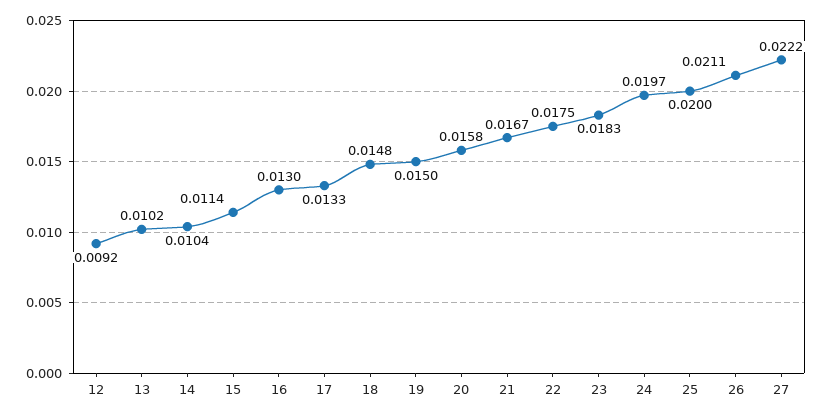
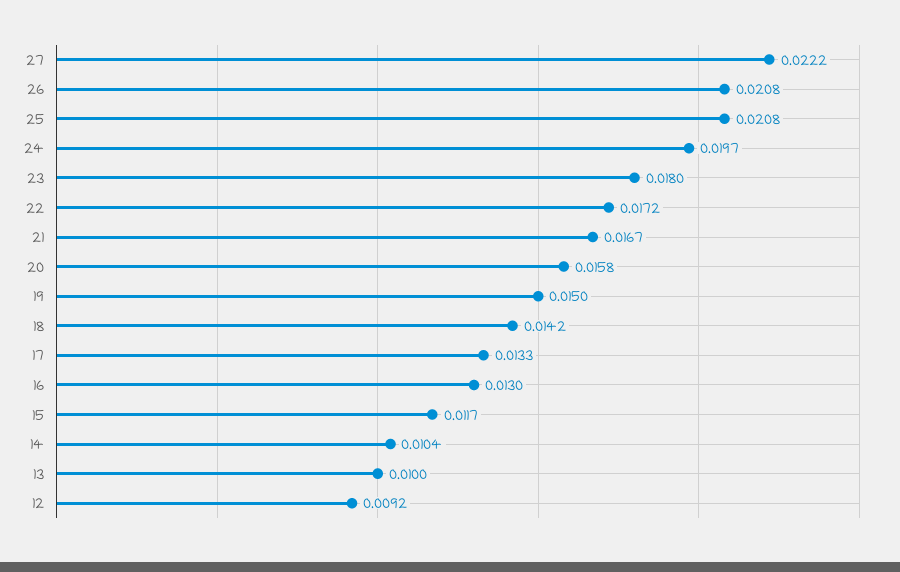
13: 0.0102 -> 0.01
15: 0.0114 -> 0.0117
18: 0.0148 -> 0.0142
22: 0.0175 -> 0.0172
23: 0.0183 -> 0.018
25: 0.02 -> 0.0208
26: 0.0211 -> 0.0208

